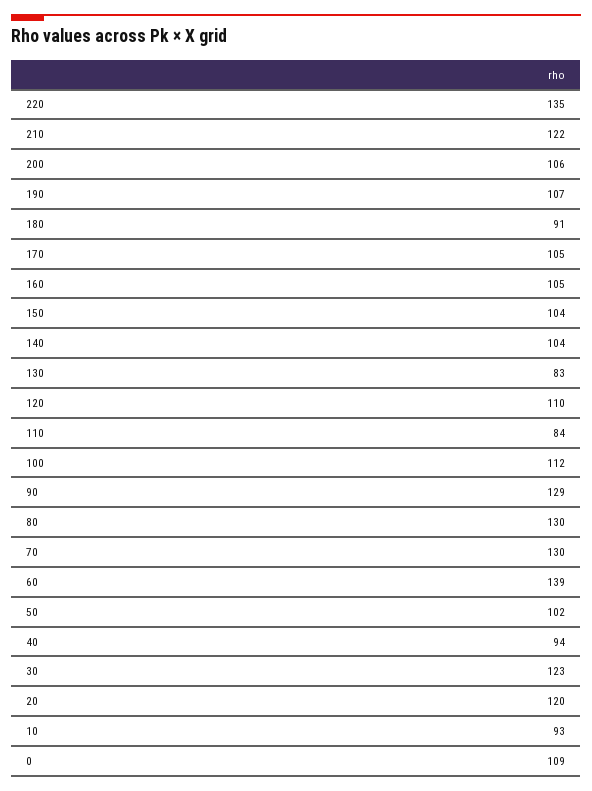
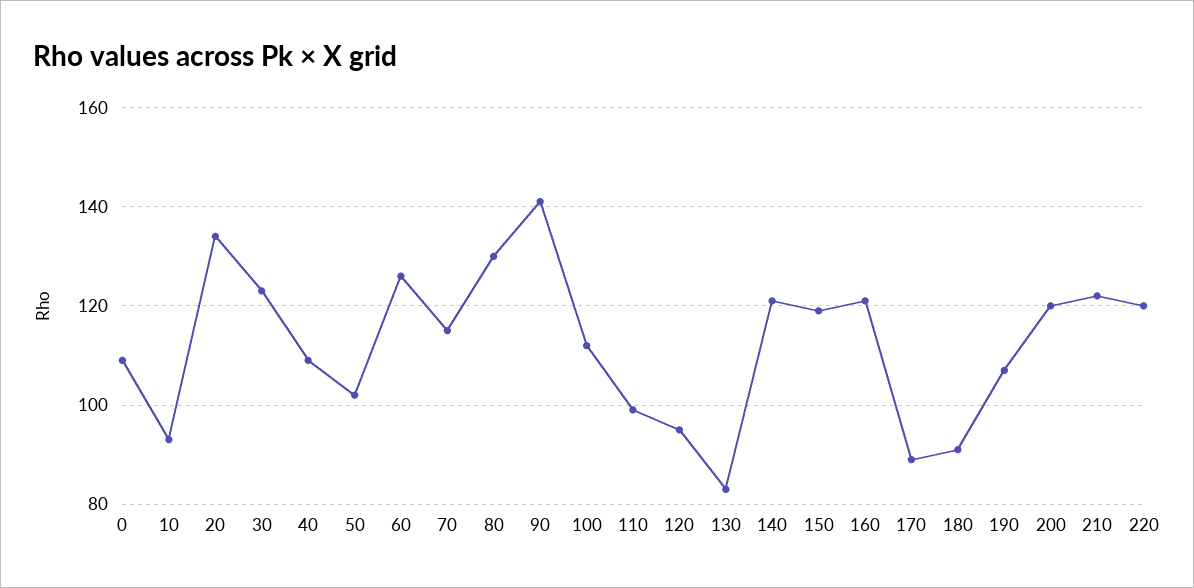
220: 135 -> 120
200: 106 -> 120
170: 105 -> 90
160: 105 -> 120
150: 104 -> 120
140: 104 -> 120
120: 110 -> 95
110: 84 -> 100
90: 129 -> 140
70: 130 -> 115
60: 139 -> 125
40: 94 -> 110
20: 120 -> 135

